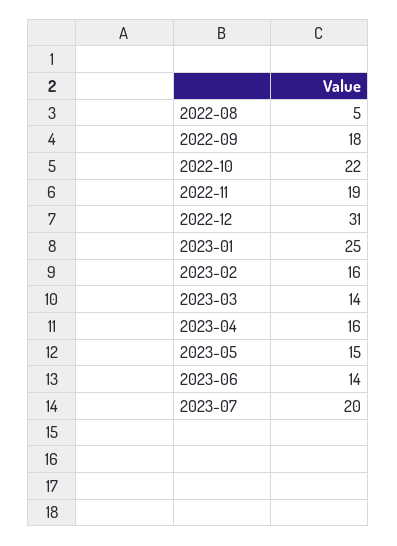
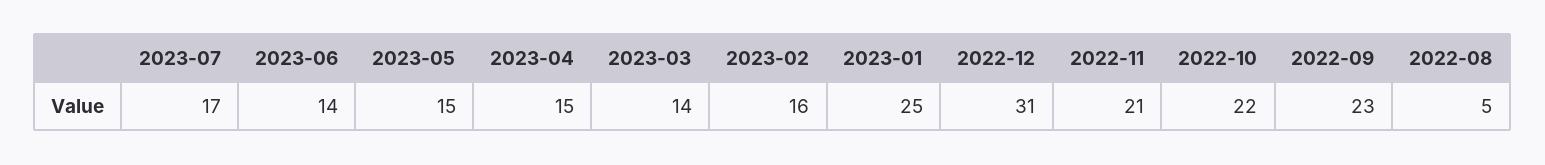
2022-09: 18 -> 23
2022-11: 19 -> 21
2023-04: 16 -> 15
2023-07: 20 -> 17

